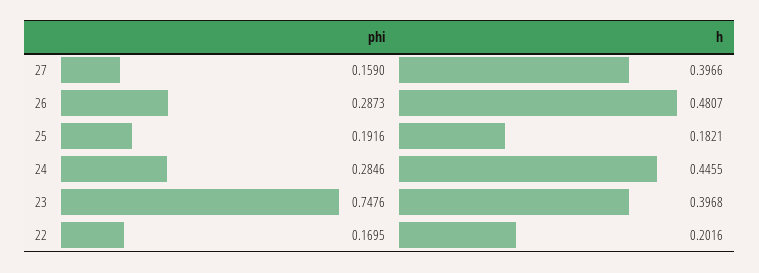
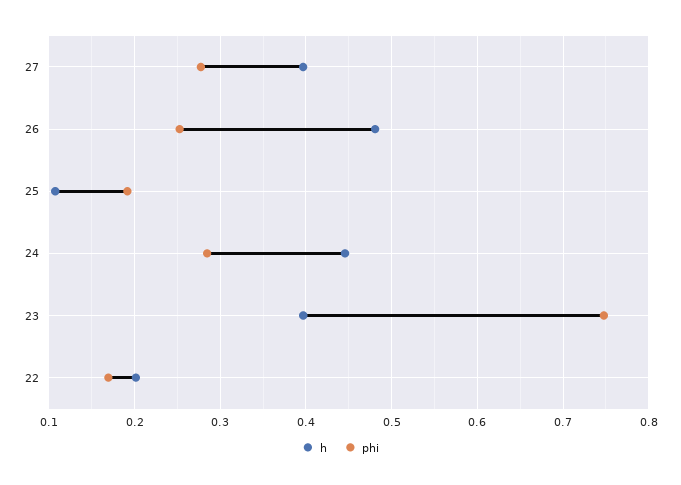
phi, 27: 0.159 -> 0.28
phi, 26: 0.2873 -> 0.25
h, 25: 0.1821 -> 0.11

